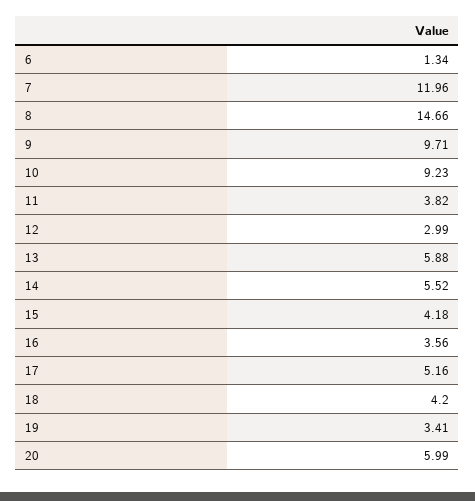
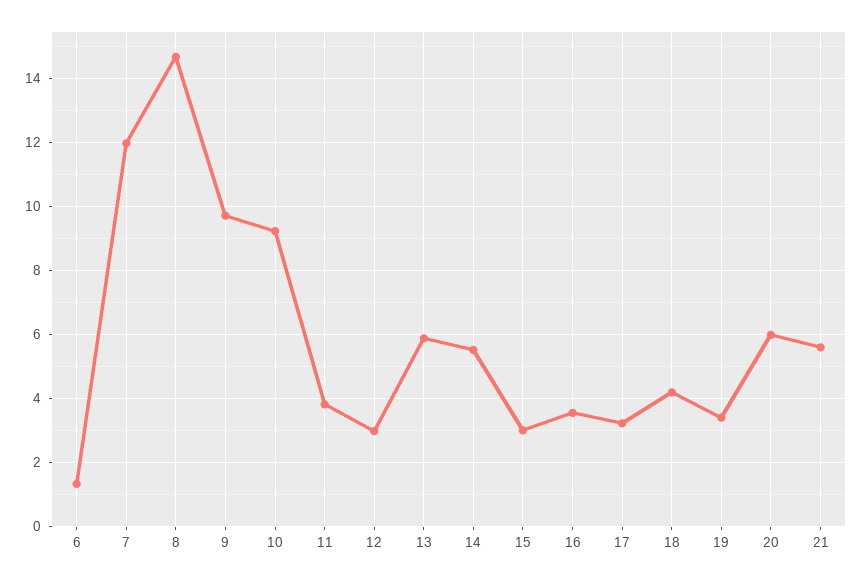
15: 4.18 -> 3
17: 5.16 -> 3.2
21: none -> 5.6

